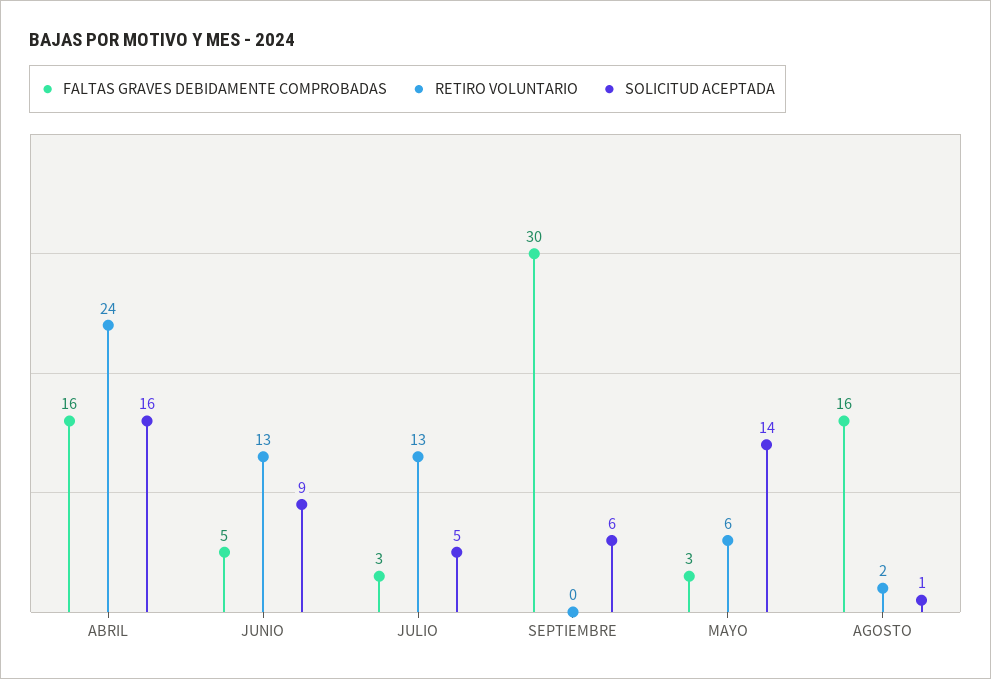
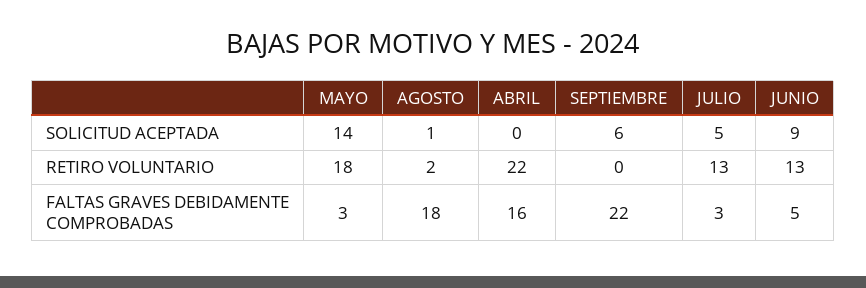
RETIRO VOLUNTARIO, ABRIL: 24 -> 22
SOLICITUD ACEPTADA, ABRIL: 16 -> 0
FALTAS GRAVES DEBIDAMENTE COMPROBADAS, SEPTIEMBRE: 30 -> 22
RETIRO VOLUNTARIO, MAYO: 6 -> 18
FALTAS GRAVES DEBIDAMENTE COMPROBADAS, AGOSTO: 16 -> 18

